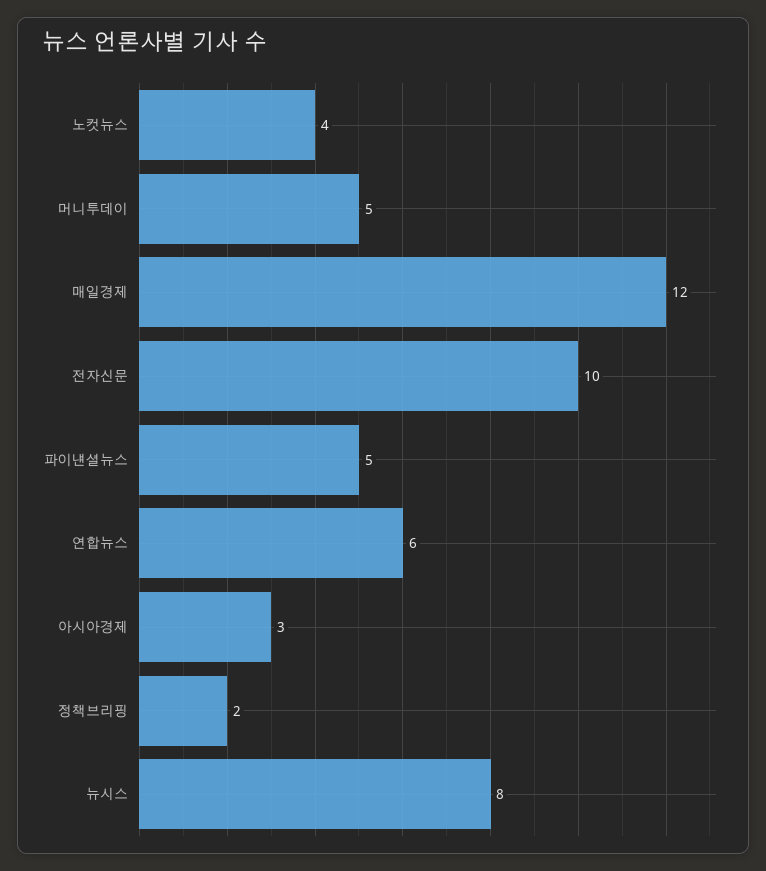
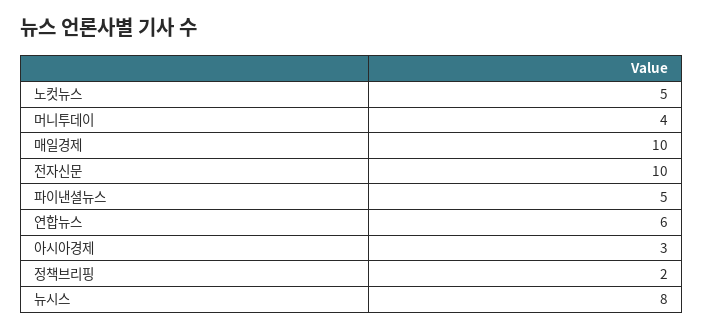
노컷뉴스: 4 -> 5
머니투데이: 5 -> 4
매일경제: 12 -> 10

